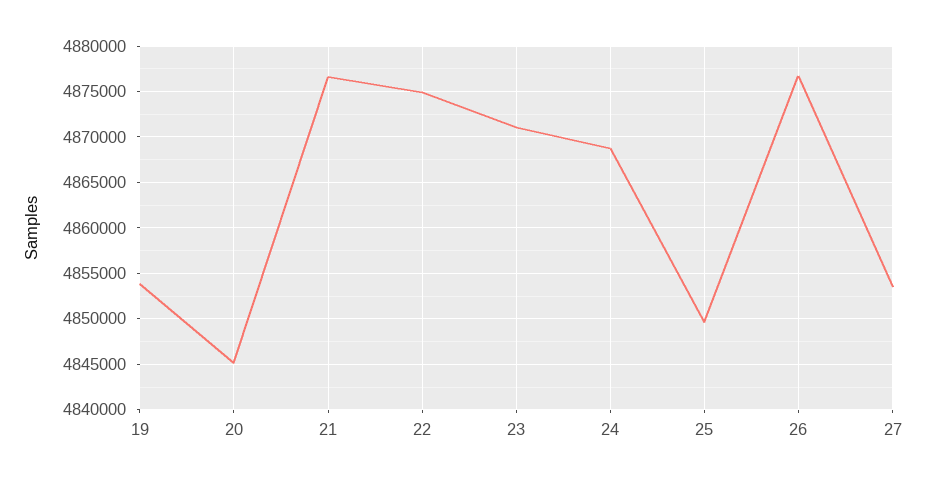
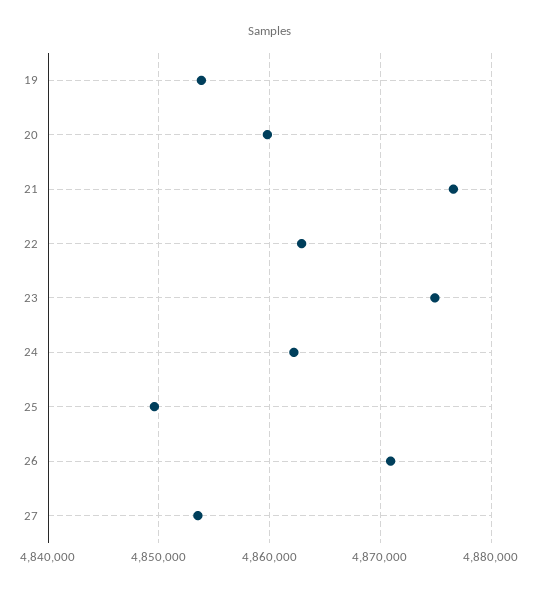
20: 4845000 -> 4860000
22: 4875000 -> 4863000
23: 4871000 -> 4875000
24: 4869000 -> 4862000
26: 4877000 -> 4871000

